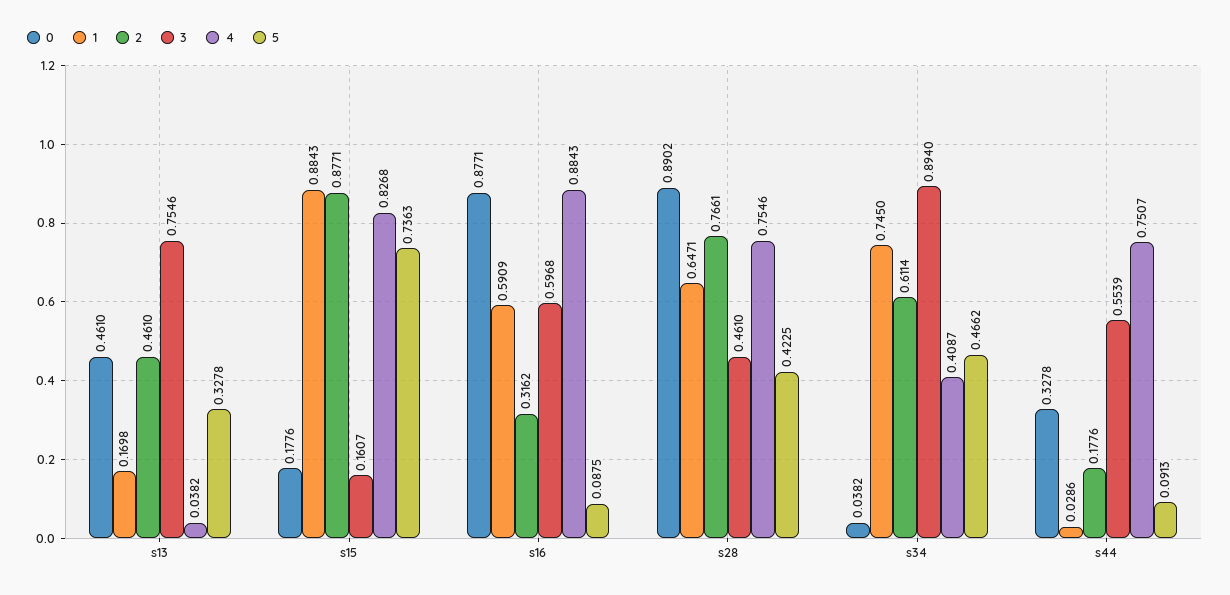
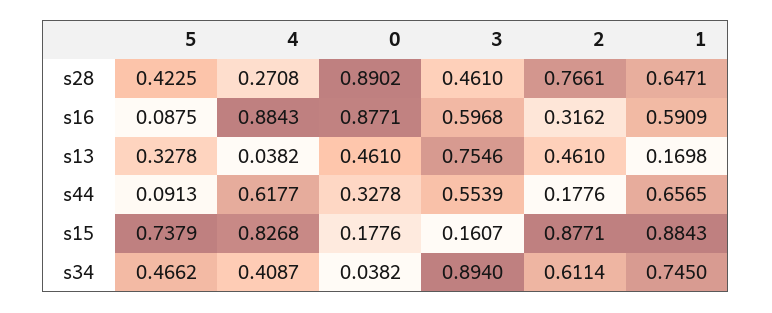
5, s15: 0.7363 -> 0.7379
4, s28: 0.7546 -> 0.2708
1, s44: 0.0286 -> 0.6565
4, s44: 0.7507 -> 0.6177

